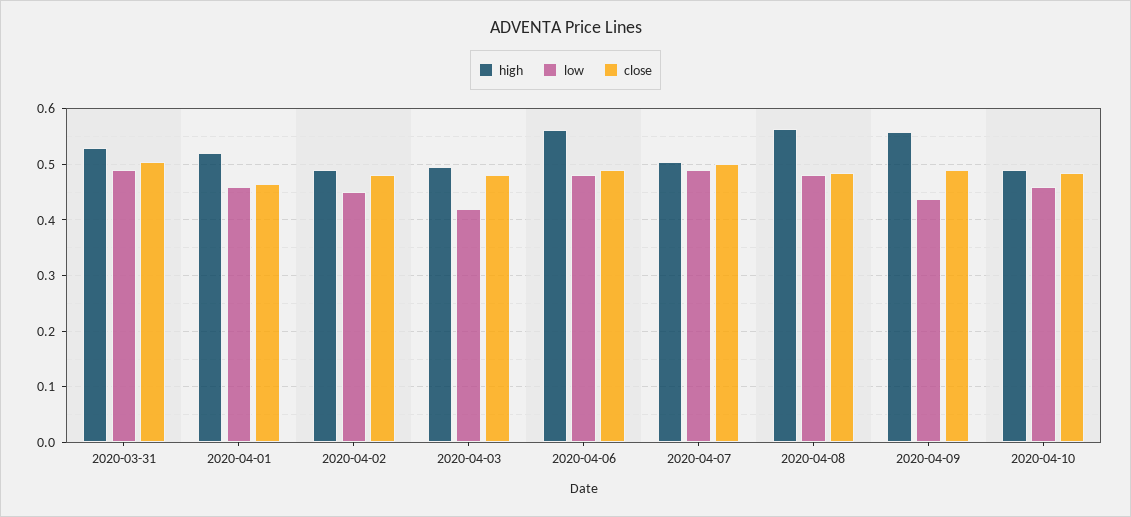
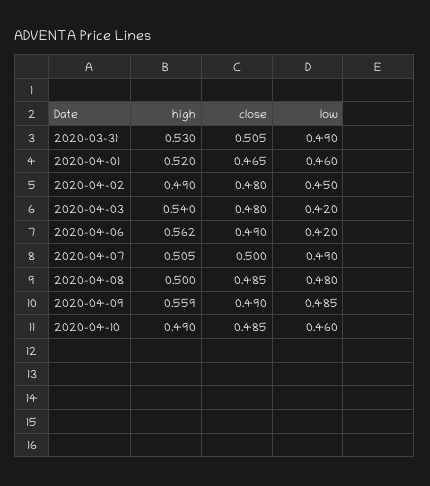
high, 2020-04-03: 0.5 -> 0.54
low, 2020-04-06: 0.48 -> 0.42
high, 2020-04-08: 0.56 -> 0.5
low, 2020-04-09: 0.44 -> 0.485

